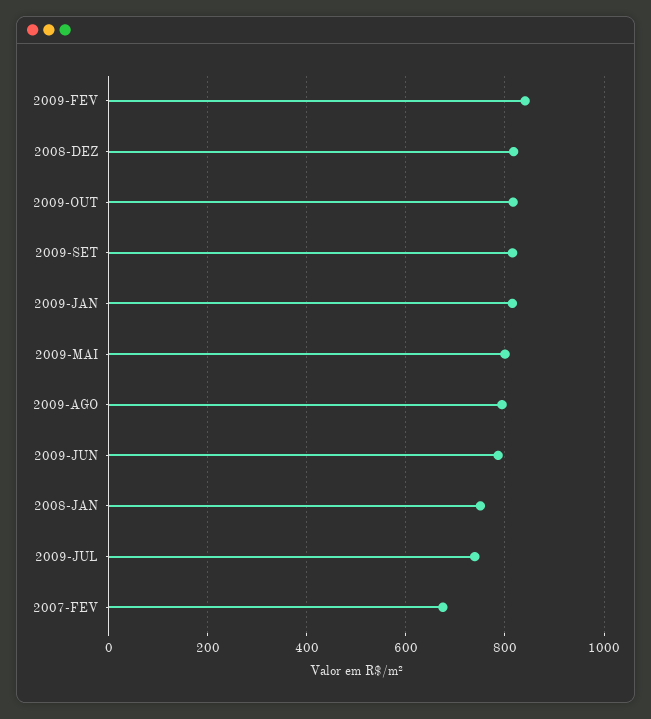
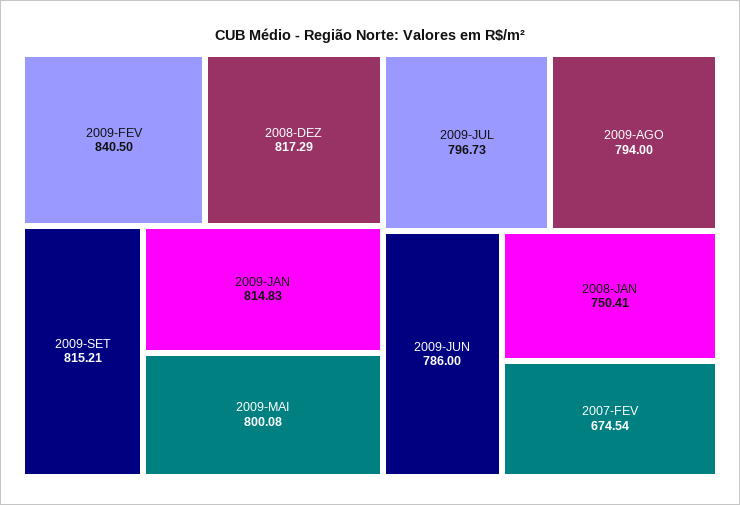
2009-OUT: 820 -> none
2009-JUL: 740 -> 796.73

